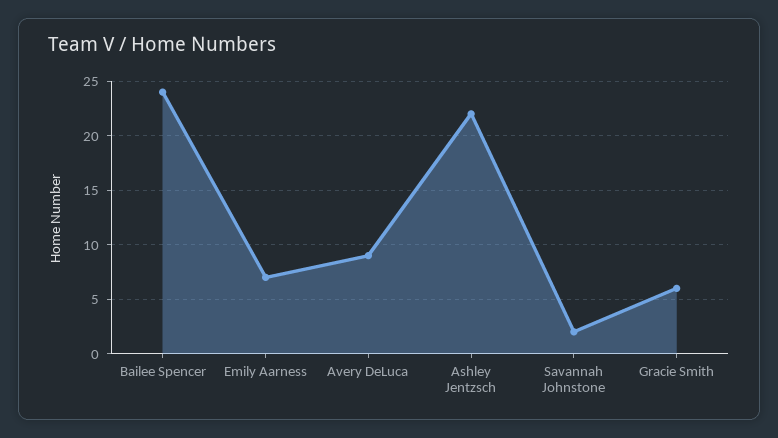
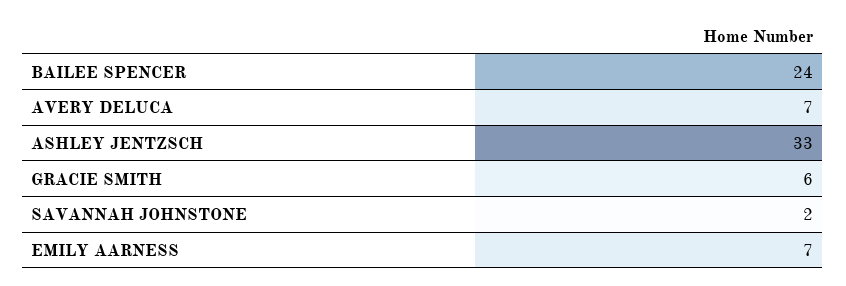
Avery DeLuca: 9 -> 7
Ashley Jentzsch: 22 -> 33

